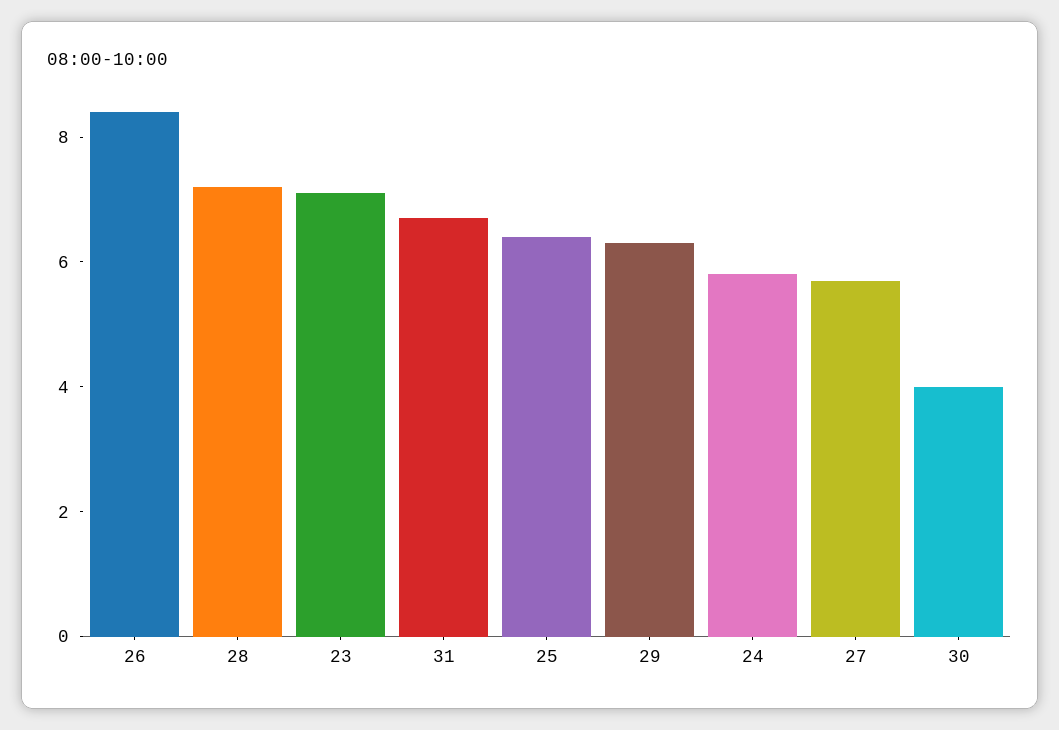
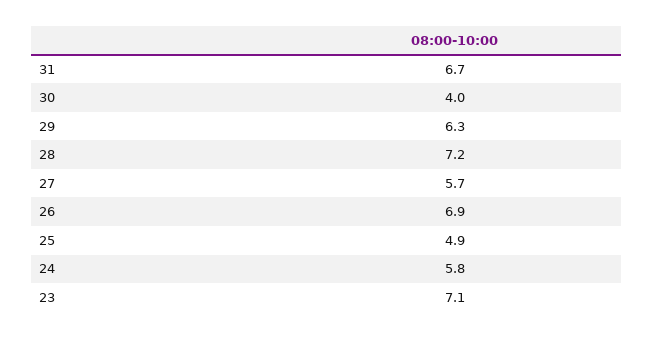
26: 8.5 -> 6.9
25: 6.5 -> 4.9

